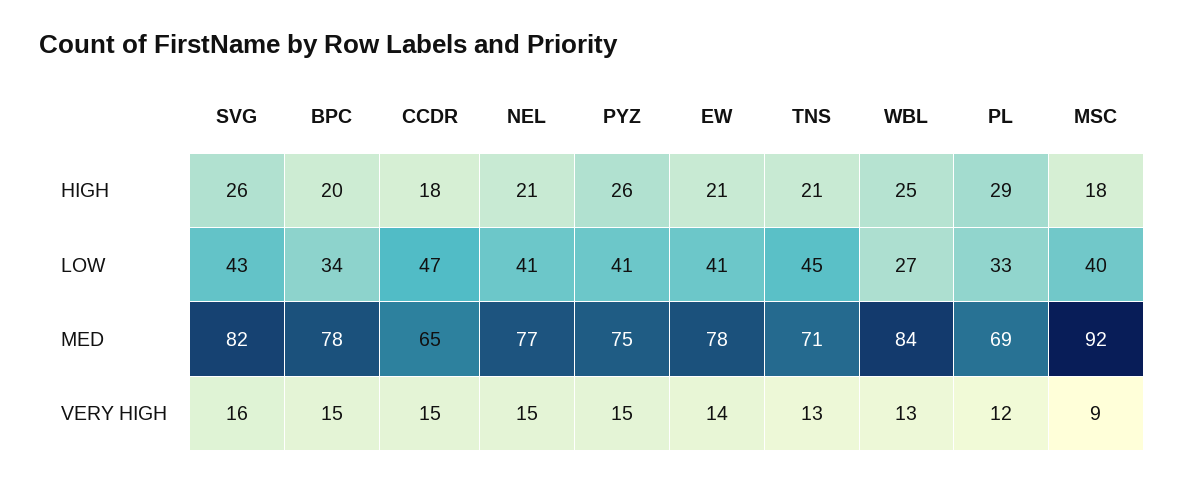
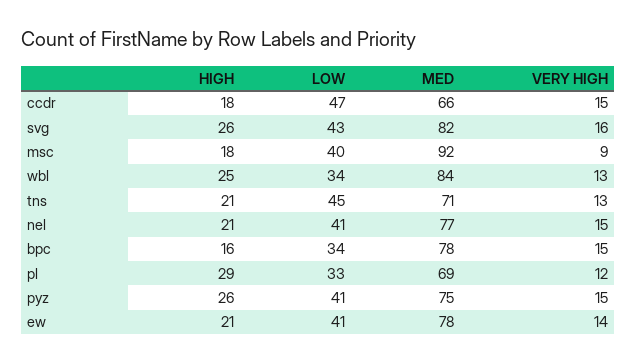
BPC, HIGH: 20 -> 16
WBL, LOW: 27 -> 34
CCDR, MED: 65 -> 66

